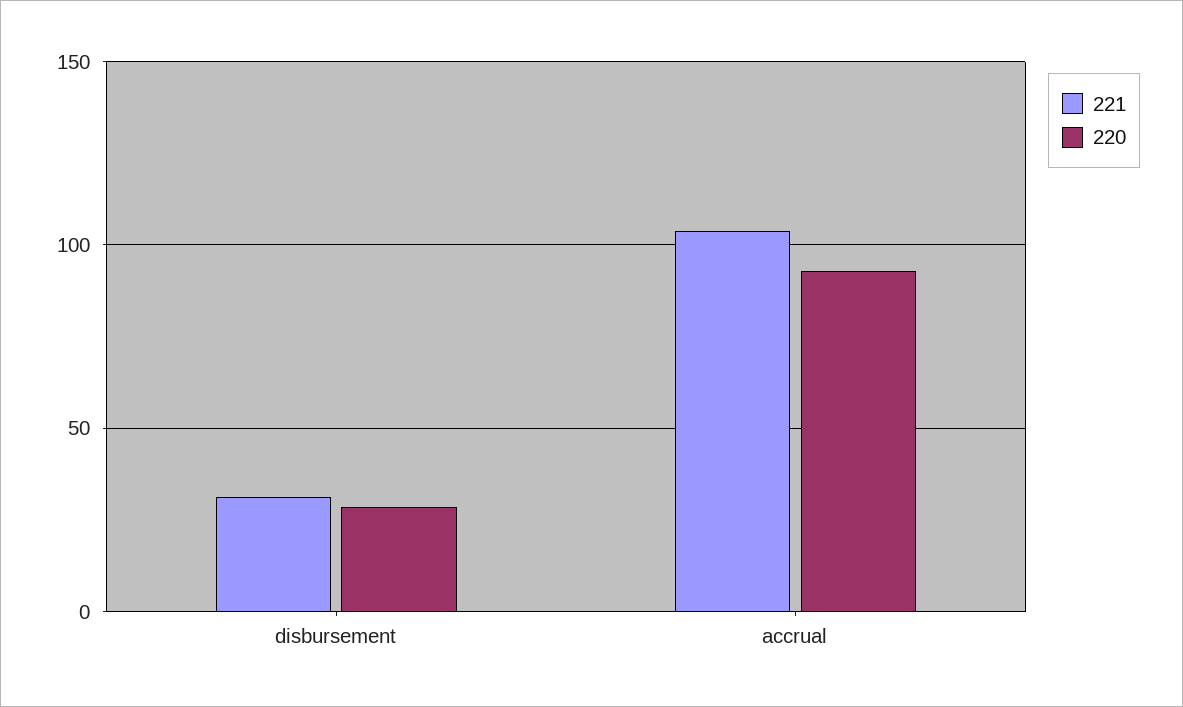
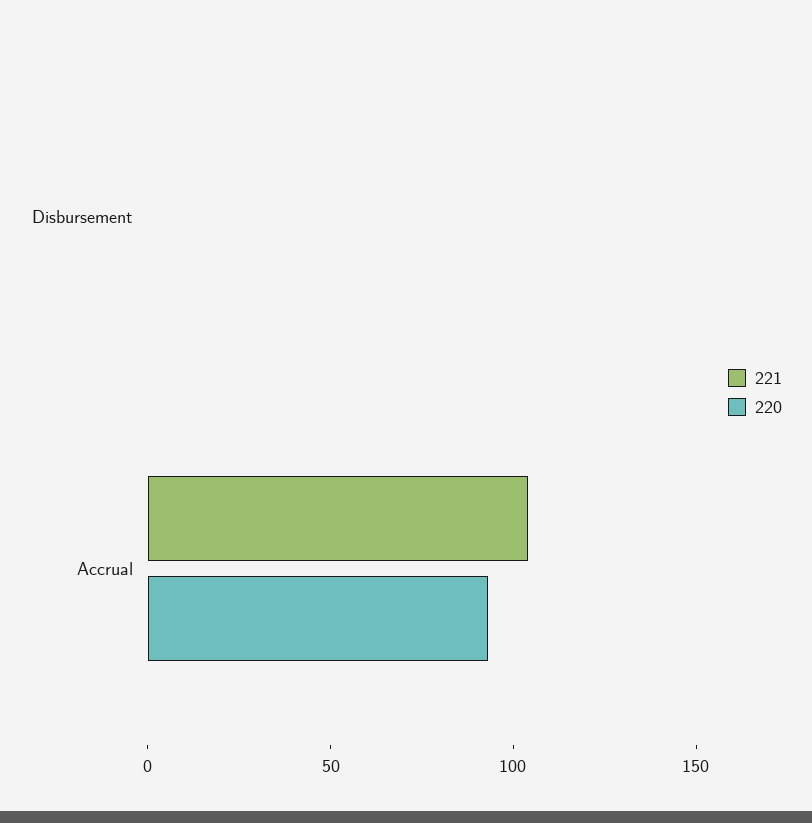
221, disbursement: 30 -> 0
220, disbursement: 30 -> 0

